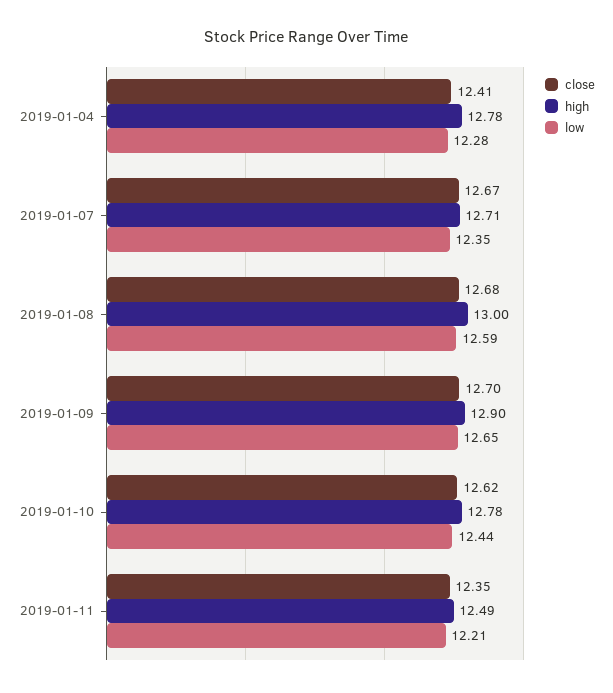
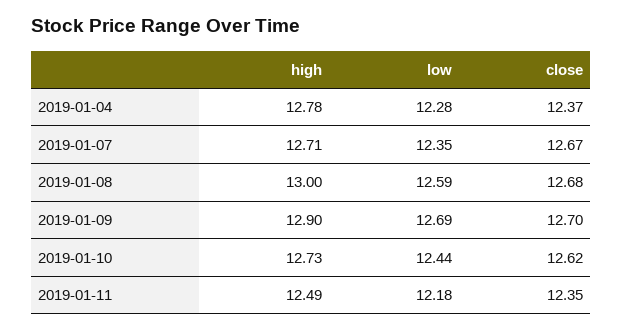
close, 2019-01-04: 12.41 -> 12.37
low, 2019-01-09: 12.65 -> 12.69
high, 2019-01-10: 12.78 -> 12.73
low, 2019-01-11: 12.21 -> 12.18

